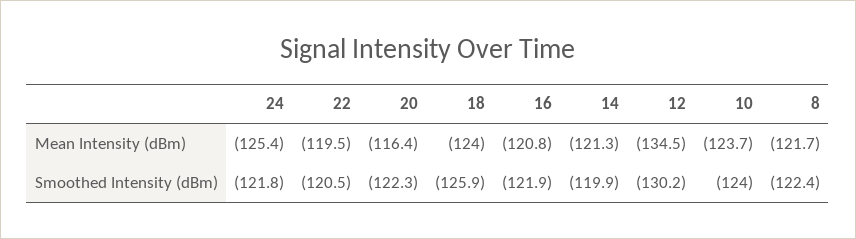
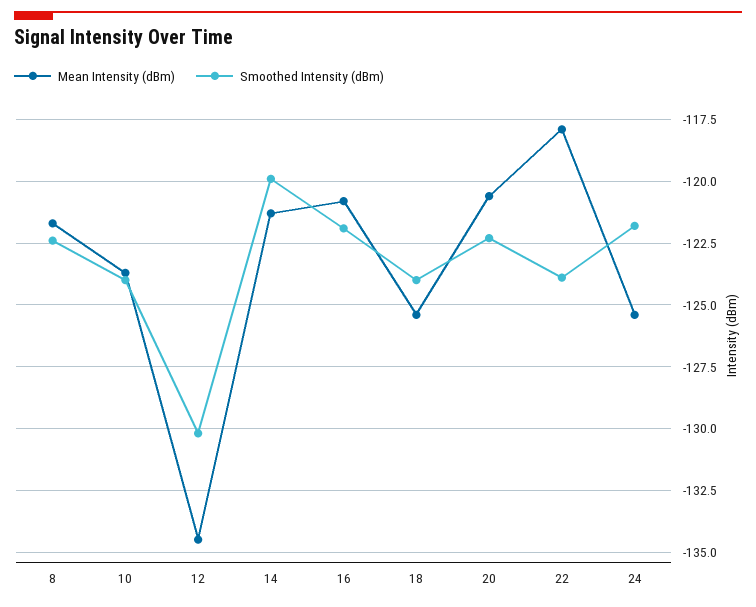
Mean Intensity (dBm), 22: -119.5 -> -118
Mean Intensity (dBm), 20: -116.4 -> -120.5
Mean Intensity (dBm), 18: -124 -> -125.5
Smoothed Intensity (dBm), 22: -120.5 -> -124
Smoothed Intensity (dBm), 18: -125.9 -> -124

